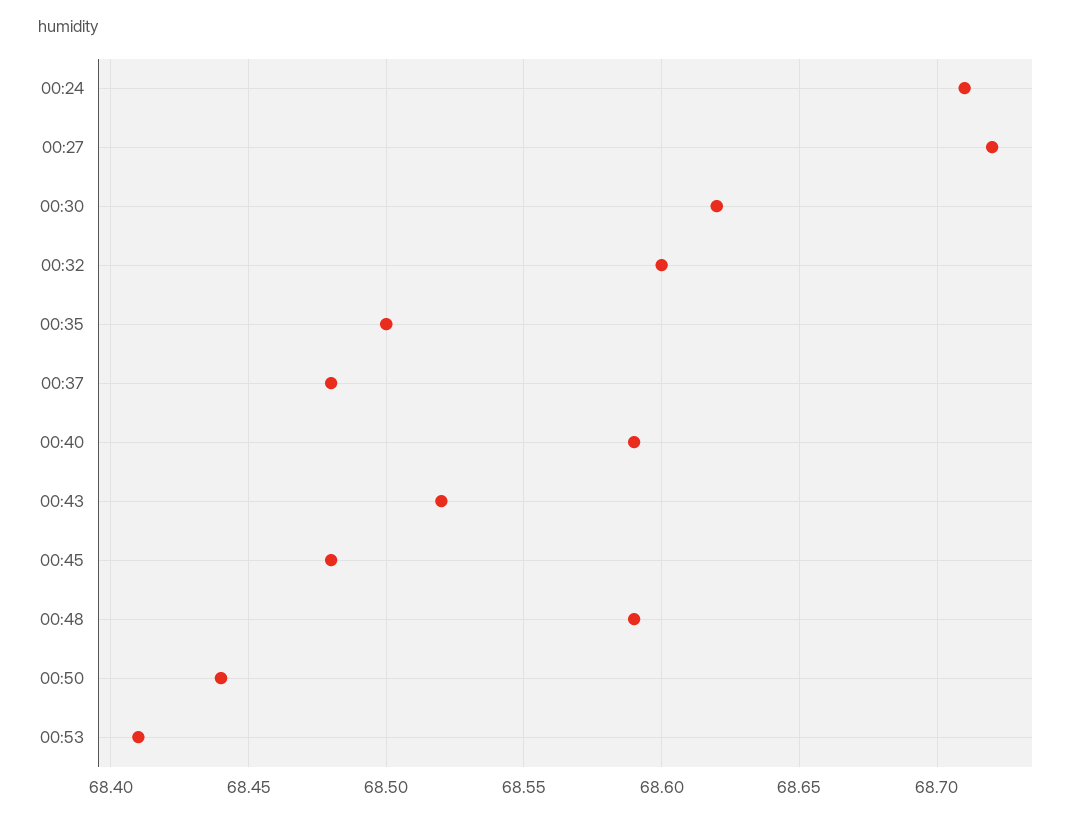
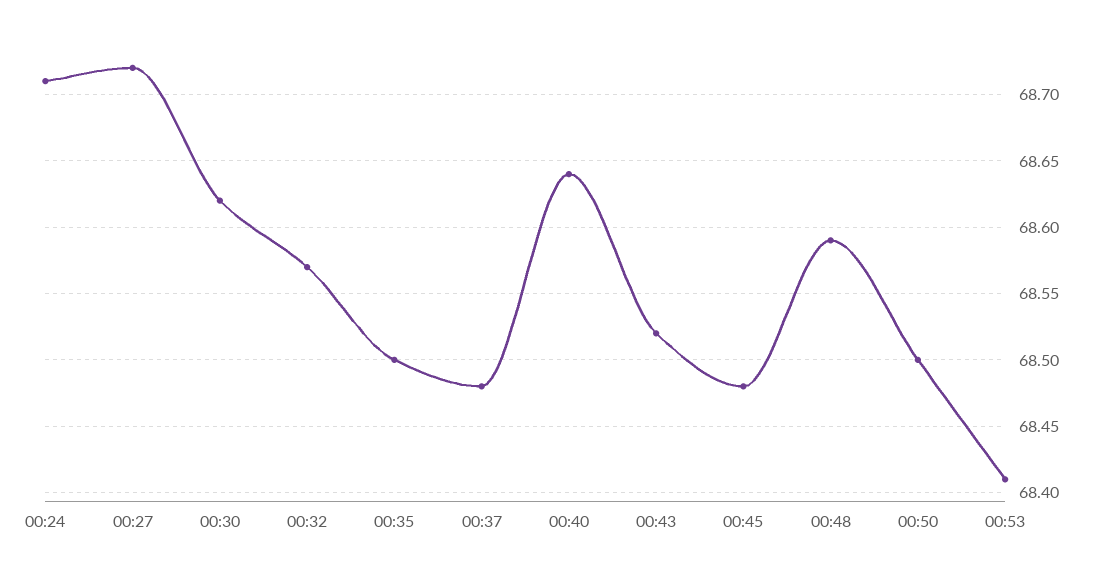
00:32: 68.6 -> 68.57
00:40: 68.59 -> 68.64
00:50: 68.44 -> 68.5

